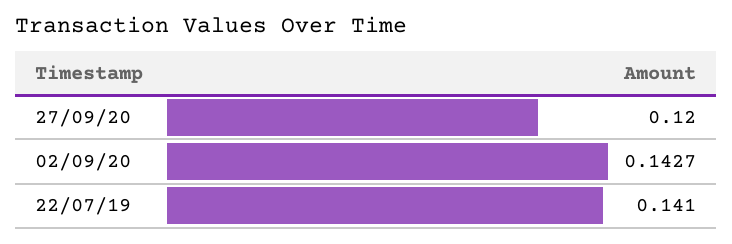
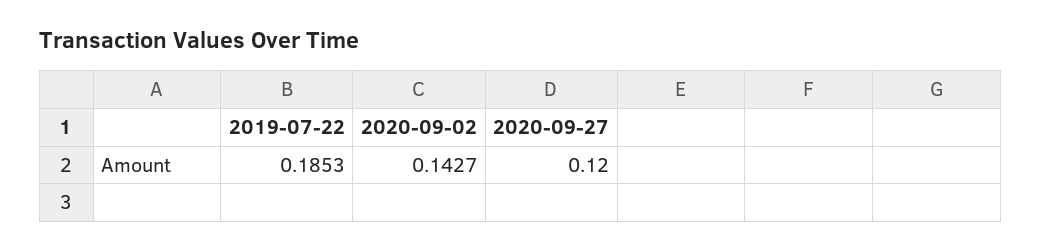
22/07/19: 0.141 -> 0.1853

